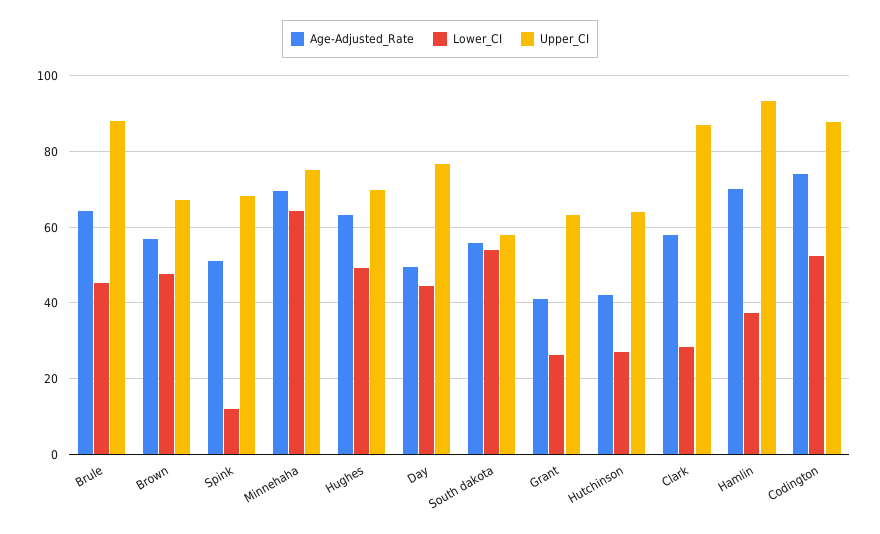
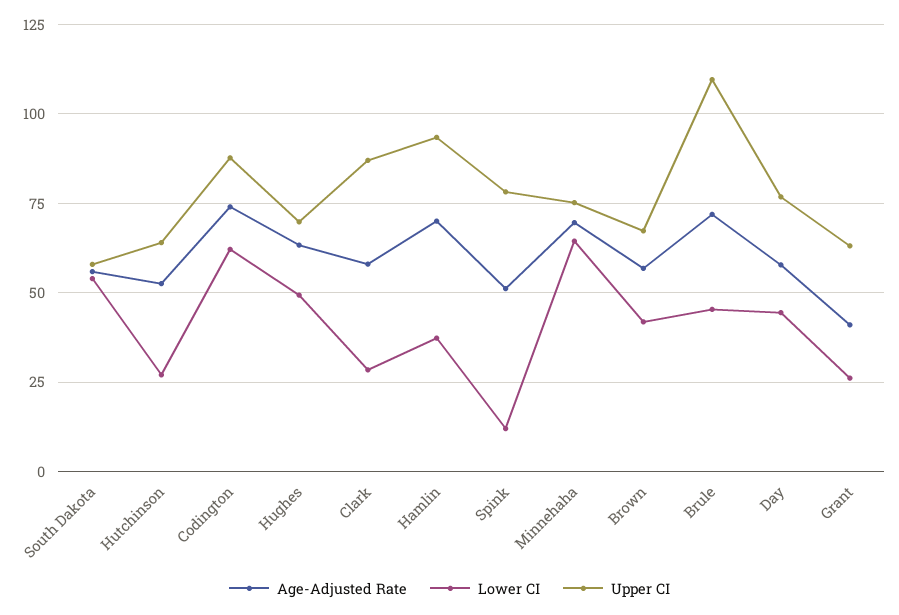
Age-Adjusted_Rate, Brule: 64 -> 72.5
Upper_CI, Brule: 88 -> 110
Lower_CI, Brown: 48 -> 42.5
Upper_CI, Spink: 68 -> 77.5
Age-Adjusted_Rate, Day: 50 -> 57.5
Age-Adjusted_Rate, Hutchinson: 42 -> 52.5
Lower_CI, Codington: 52 -> 62.5

